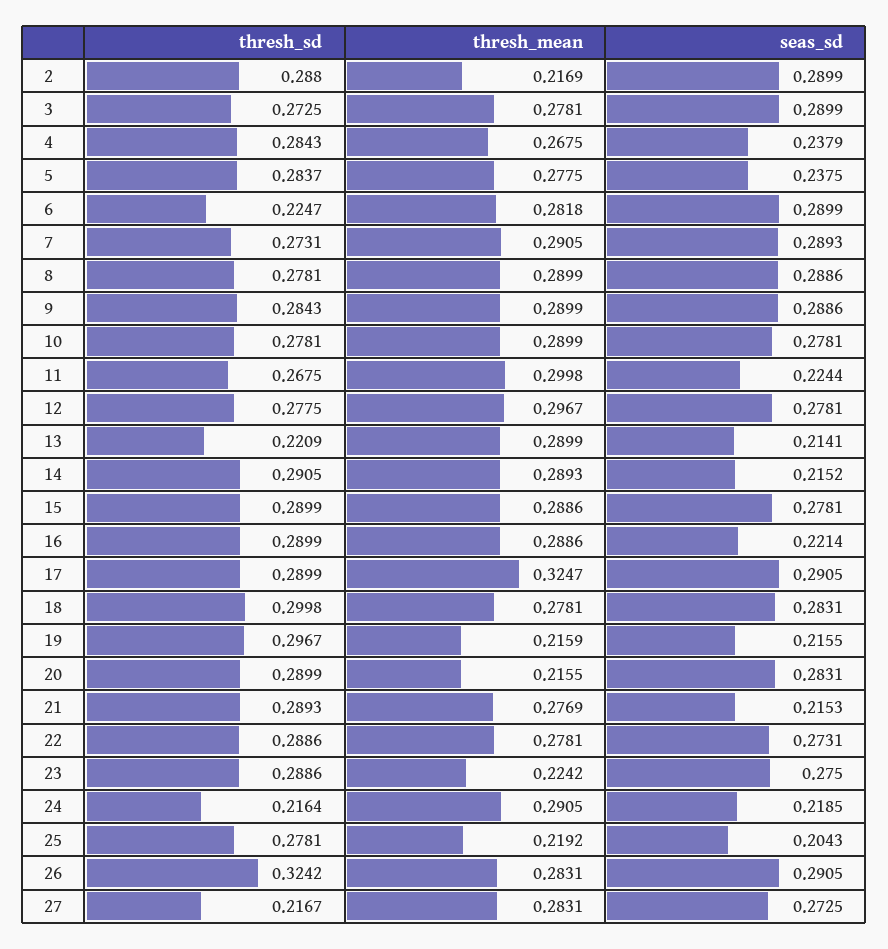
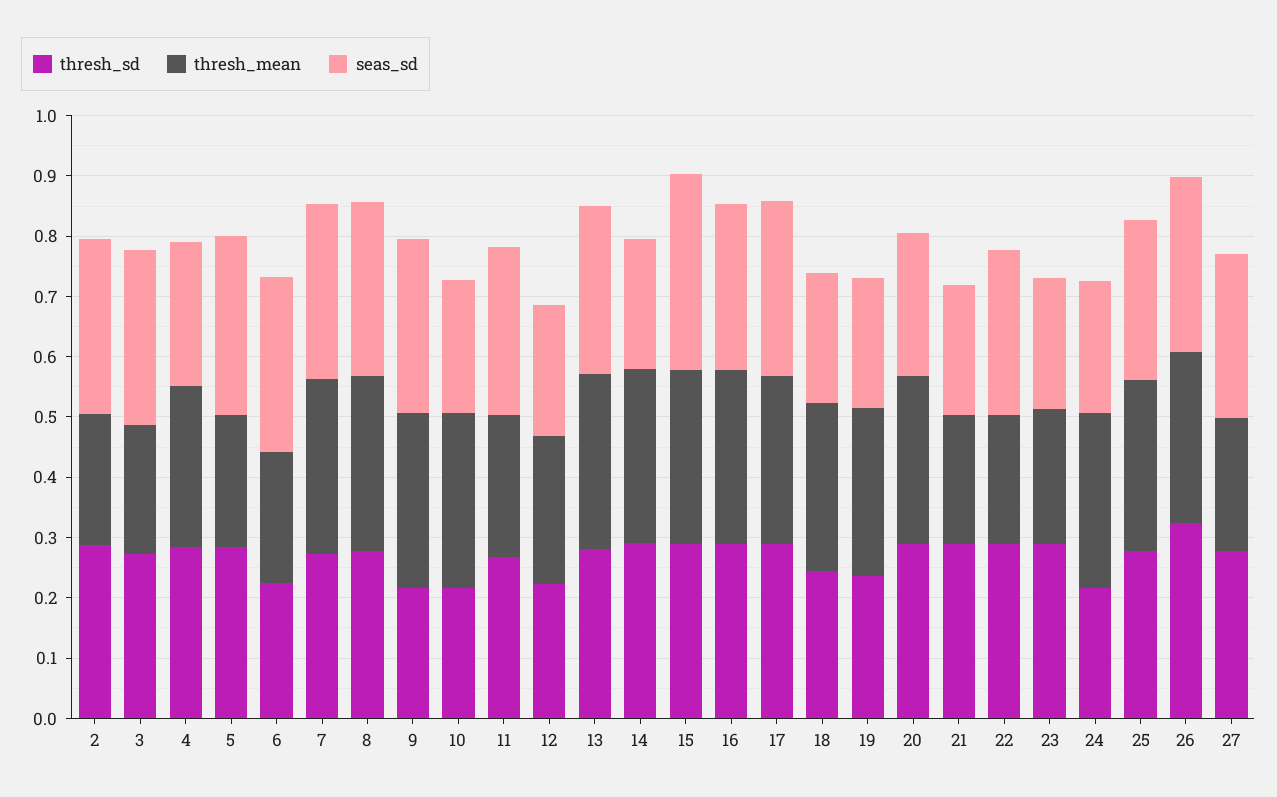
thresh_mean, 3: 0.2781 -> 0.22
thresh_mean, 5: 0.2775 -> 0.22
seas_sd, 5: 0.2375 -> 0.3
thresh_mean, 6: 0.2818 -> 0.22
thresh_sd, 9: 0.2843 -> 0.22
thresh_sd, 10: 0.2781 -> 0.22
seas_sd, 10: 0.2781 -> 0.22
thresh_mean, 11: 0.2998 -> 0.24
seas_sd, 11: 0.2244 -> 0.28
thresh_sd, 12: 0.2775 -> 0.22
thresh_mean, 12: 0.2967 -> 0.24
seas_sd, 12: 0.2781 -> 0.22
thresh_sd, 13: 0.2209 -> 0.28
seas_sd, 13: 0.2141 -> 0.28
seas_sd, 15: 0.2781 -> 0.32
seas_sd, 16: 0.2214 -> 0.28
thresh_mean, 17: 0.3247 -> 0.28
thresh_sd, 18: 0.2998 -> 0.24
seas_sd, 18: 0.2831 -> 0.22
thresh_sd, 19: 0.2967 -> 0.24
thresh_mean, 19: 0.2159 -> 0.28
thresh_mean, 20: 0.2155 -> 0.28
seas_sd, 20: 0.2831 -> 0.24
thresh_mean, 21: 0.2769 -> 0.22
thresh_mean, 22: 0.2781 -> 0.22
seas_sd, 23: 0.275 -> 0.22
thresh_mean, 25: 0.2192 -> 0.28
seas_sd, 25: 0.2043 -> 0.26
thresh_sd, 27: 0.2167 -> 0.28
thresh_mean, 27: 0.2831 -> 0.22

